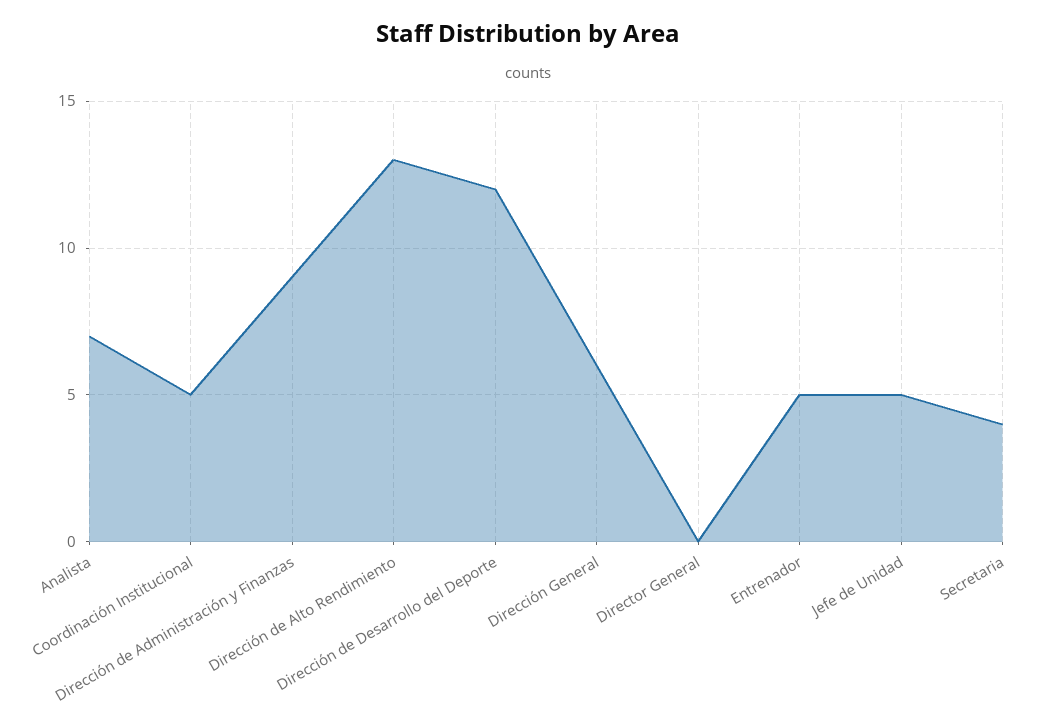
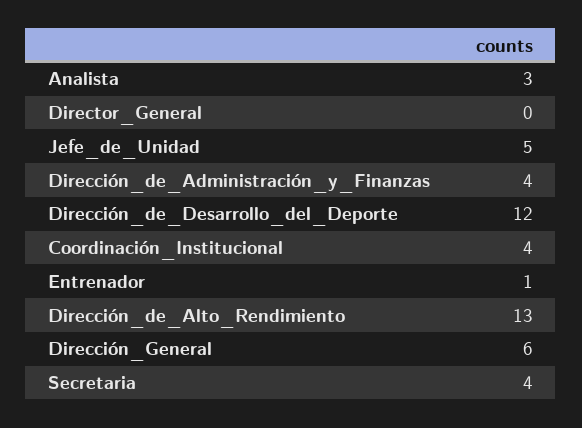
Analista: 7 -> 3
Coordinación Institucional: 5 -> 4
Dirección de Administración y Finanzas: 9 -> 4
Entrenador: 5 -> 1

